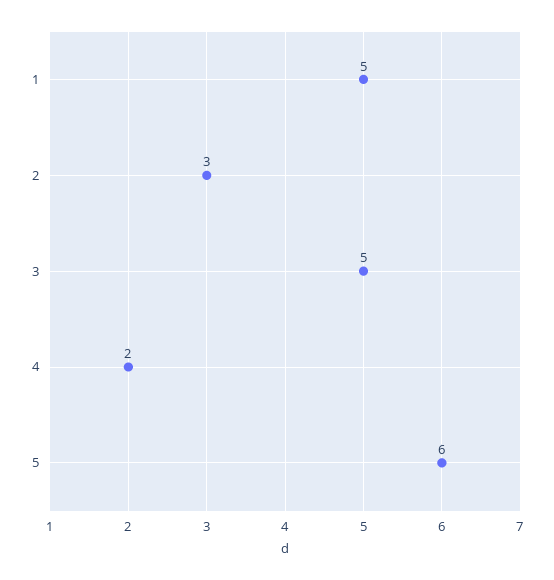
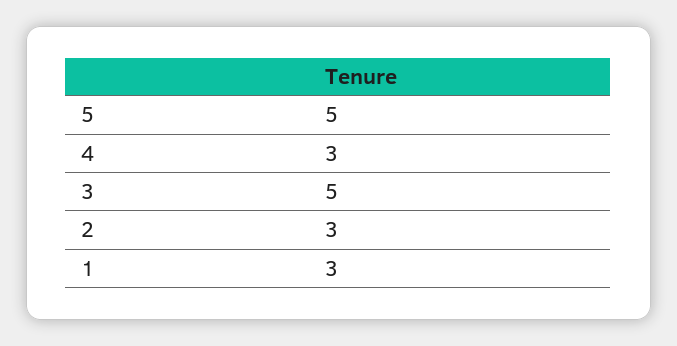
1: 5 -> 3
4: 2 -> 3
5: 6 -> 5

